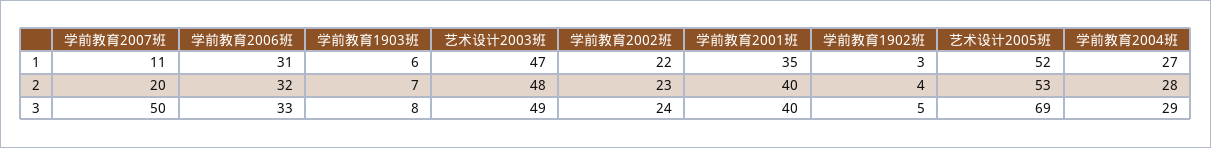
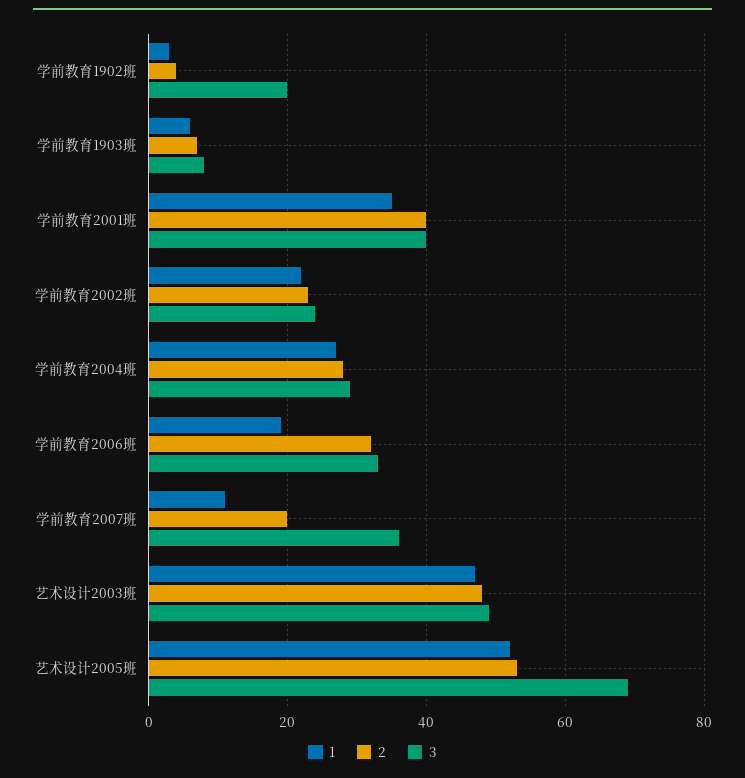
1, 学前教育2006班: 31 -> 20
3, 学前教育2007班: 50 -> 35
3, 学前教育1902班: 5 -> 20

